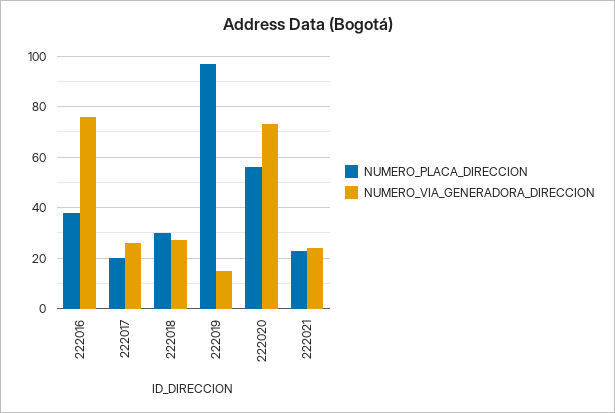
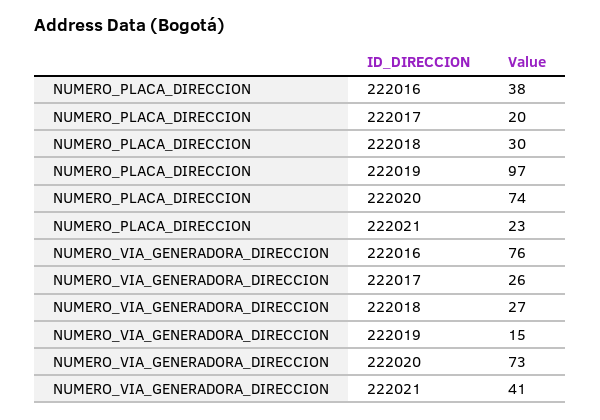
NUMERO_PLACA_DIRECCION, 222020: 55 -> 74
NUMERO_VIA_GENERADORA_DIRECCION, 222021: 25 -> 41

